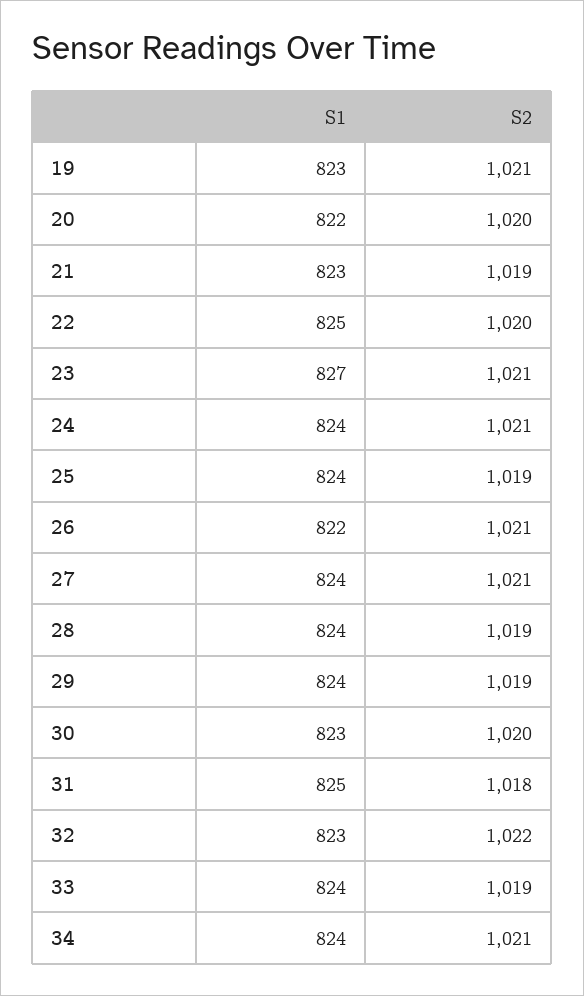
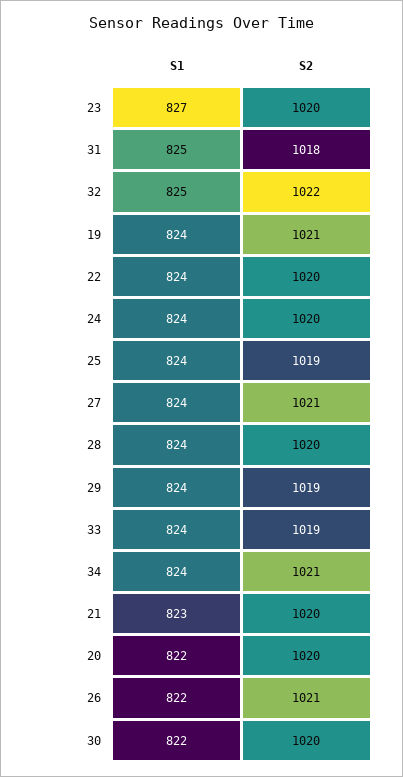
S1, 19: 823 -> 824
S2, 21: 1019 -> 1020
S1, 22: 825 -> 824
S2, 23: 1021 -> 1020
S2, 24: 1021 -> 1020
S2, 28: 1019 -> 1020
S1, 30: 823 -> 822
S1, 32: 823 -> 825

